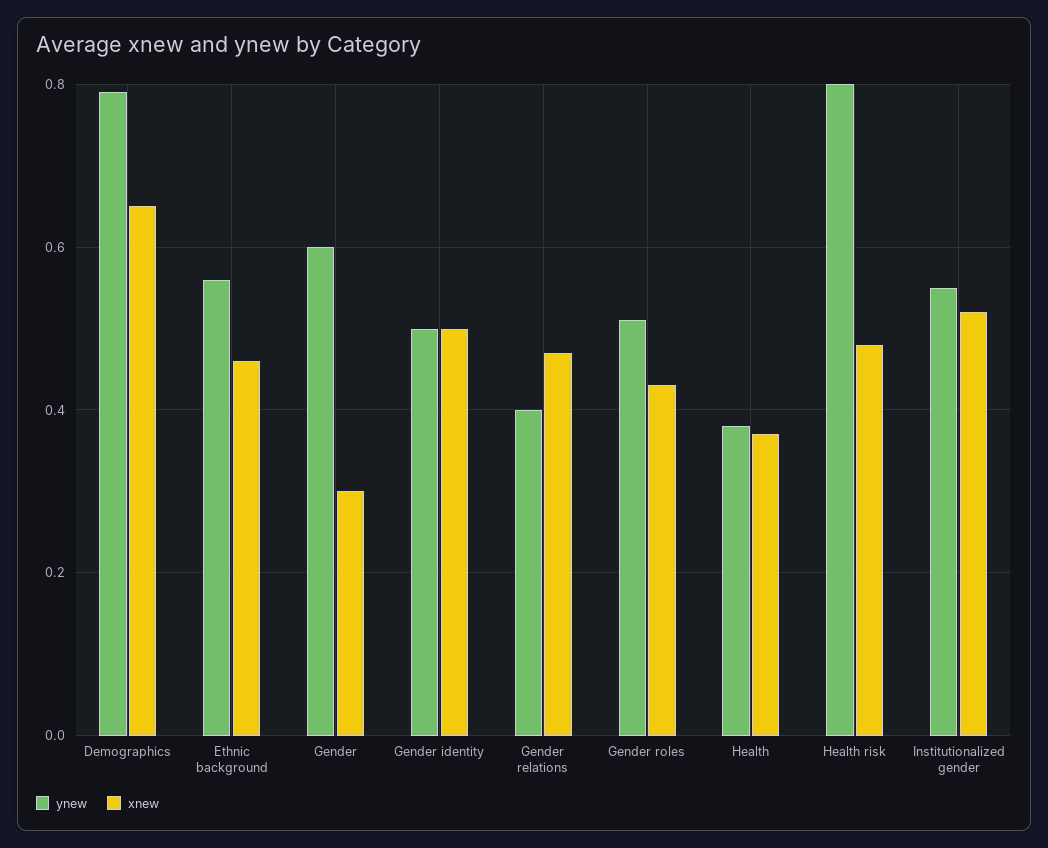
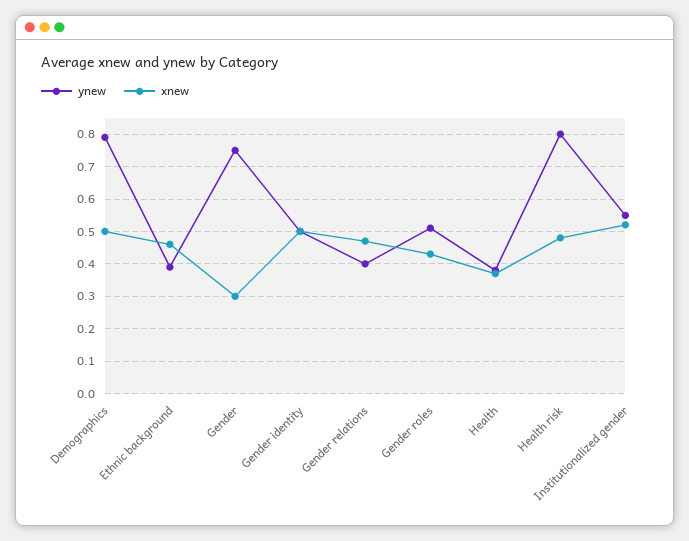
xnew, Demographics: 0.65 -> 0.5
ynew, Ethnic background: 0.55 -> 0.4
ynew, Gender: 0.6 -> 0.75

